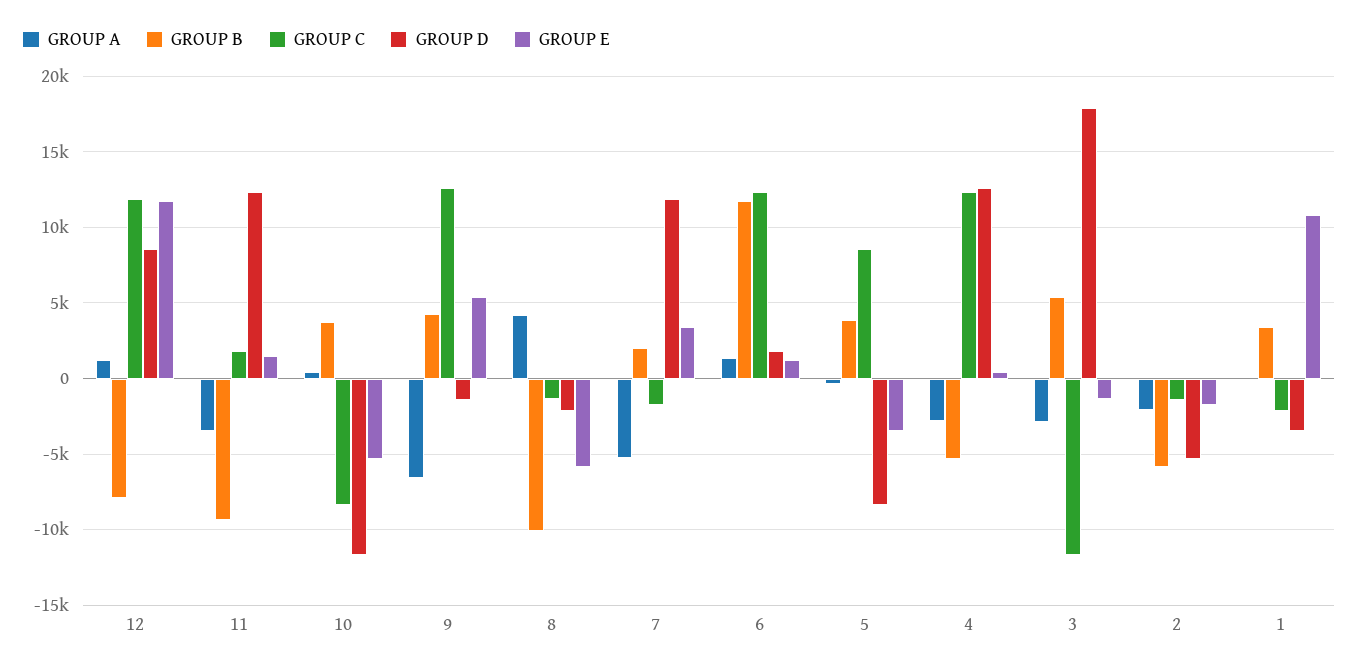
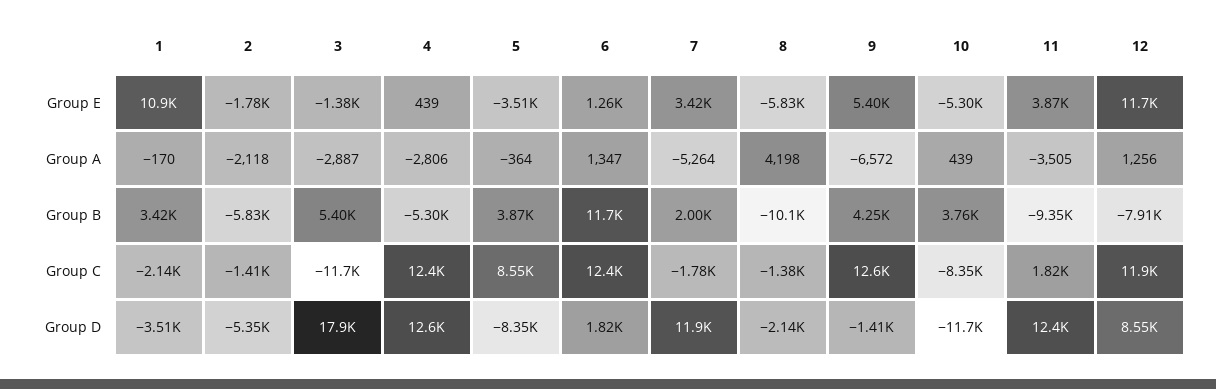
GROUP E, 11: 1500 -> 3870

